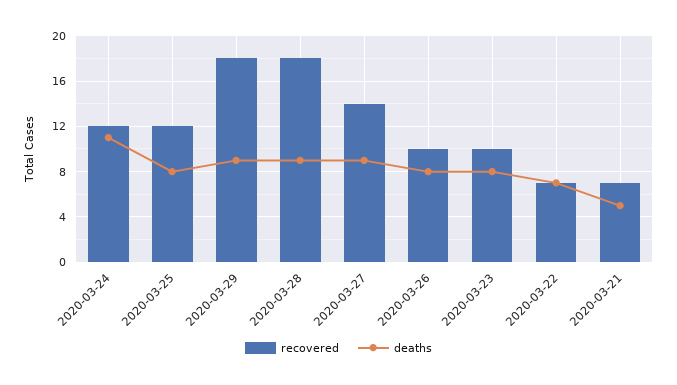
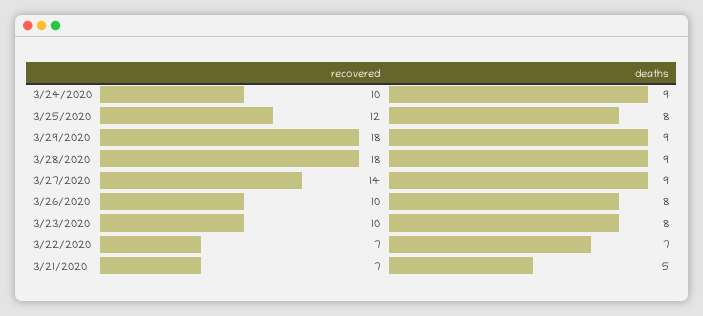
recovered, 2020-03-24: 12 -> 10
deaths, 2020-03-24: 11 -> 9

